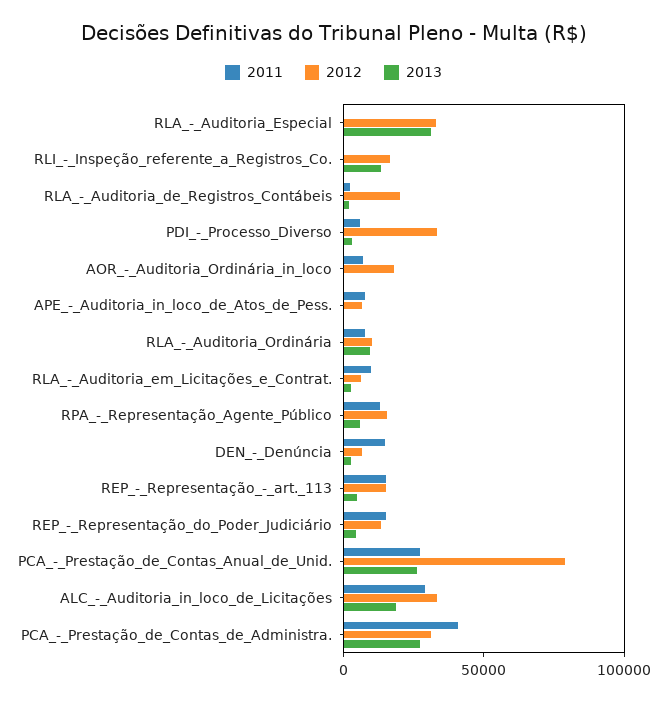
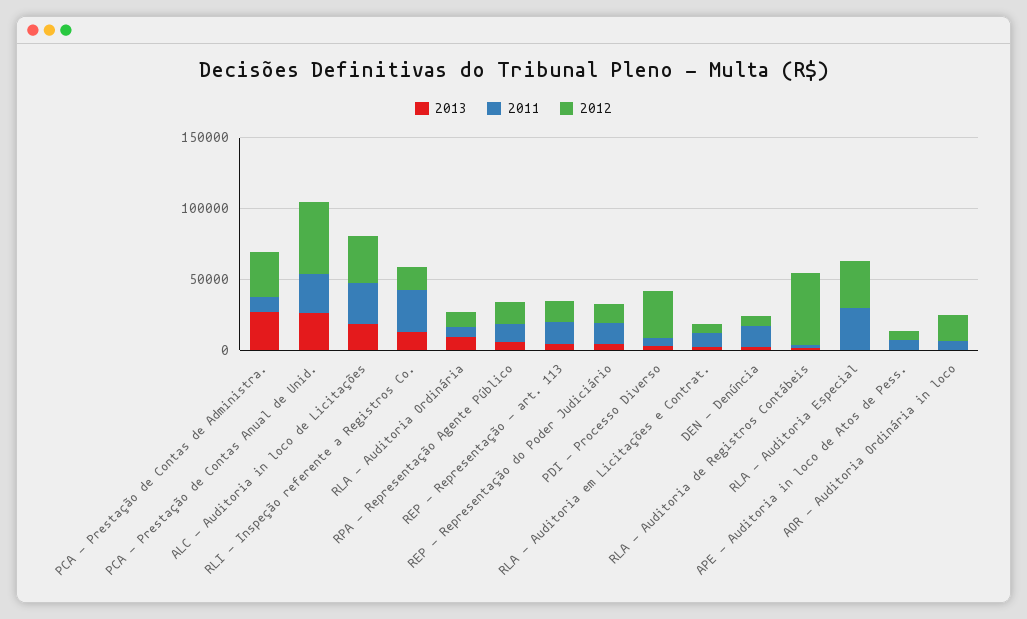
2011, RLA_-_Auditoria_Especial: 0 -> 30000
2013, RLA_-_Auditoria_Especial: 30000 -> 0
2011, RLI_-_Inspeção_referente_a_Registros_Co.: 0 -> 30000
2012, RLA_-_Auditoria_de_Registros_Contábeis: 20000 -> 50000
2012, PCA_-_Prestação_de_Contas_Anual_de_Unid.: 80000 -> 50000
2011, PCA_-_Prestação_de_Contas_de_Administra.: 40000 -> 10000

